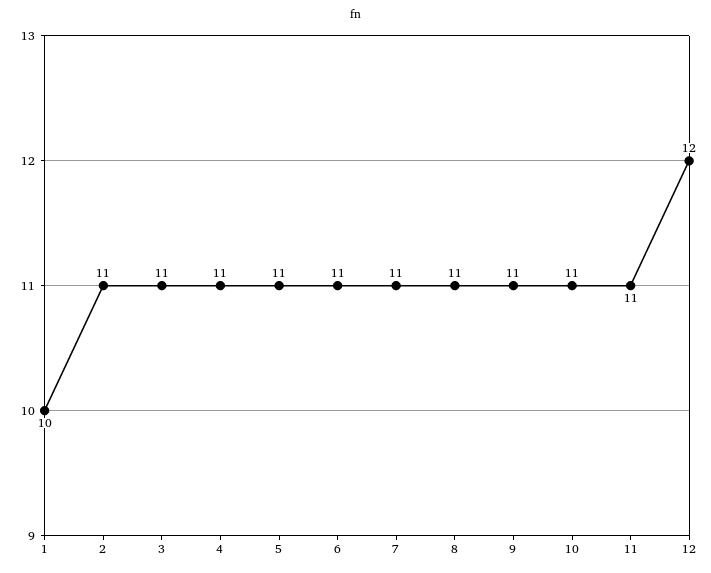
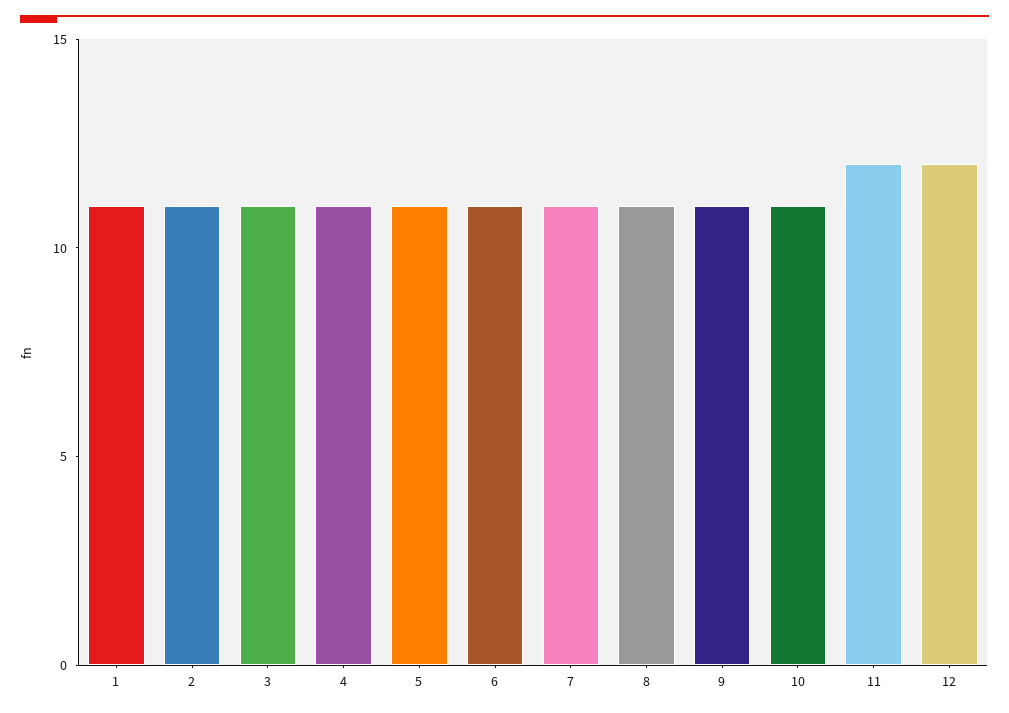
1: 10 -> 11
11: 11 -> 12

